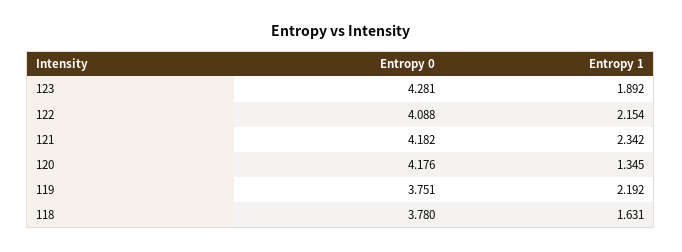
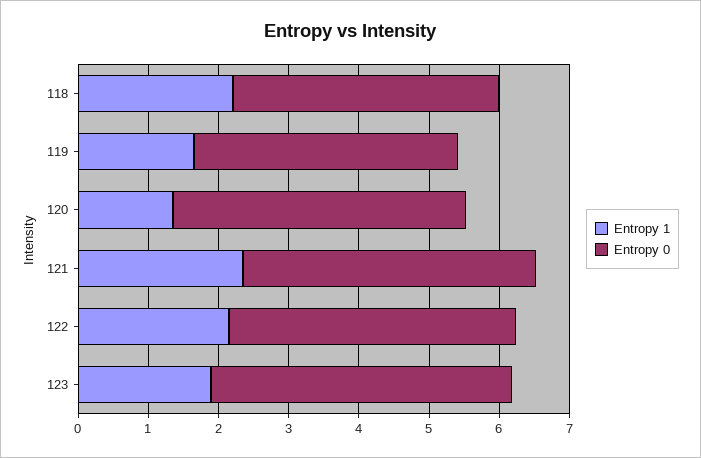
Entropy 1, 119: 2.192 -> 1.6
Entropy 1, 118: 1.631 -> 2.2

